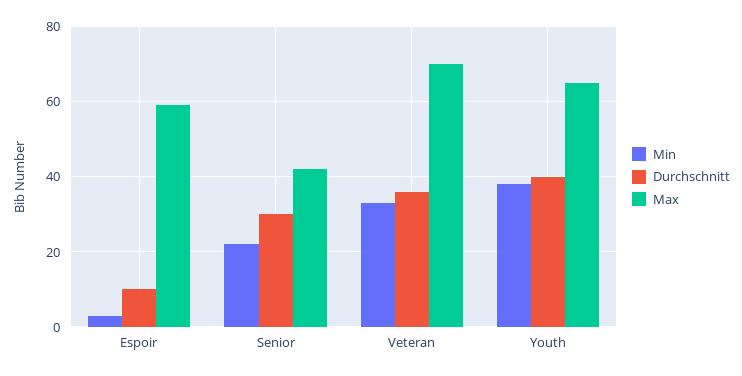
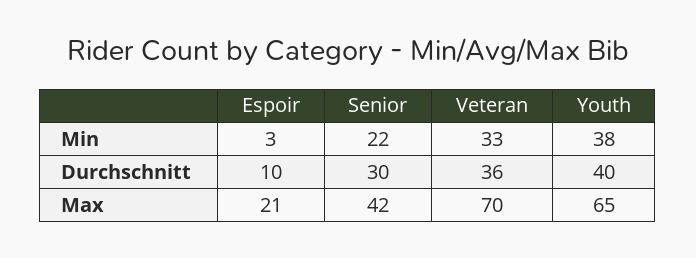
Max, Espoir: 60 -> 21

